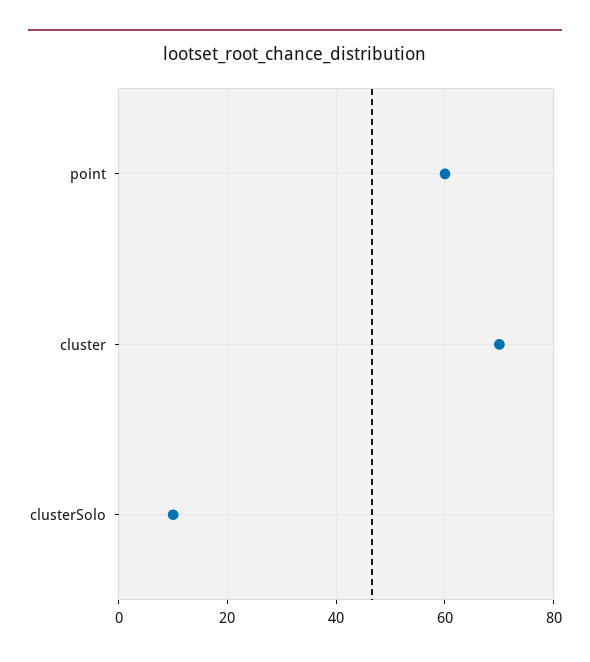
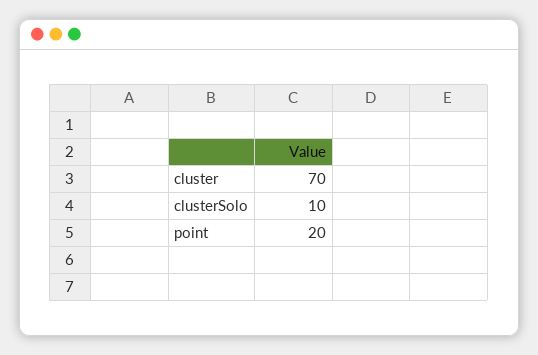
point: 60 -> 20

